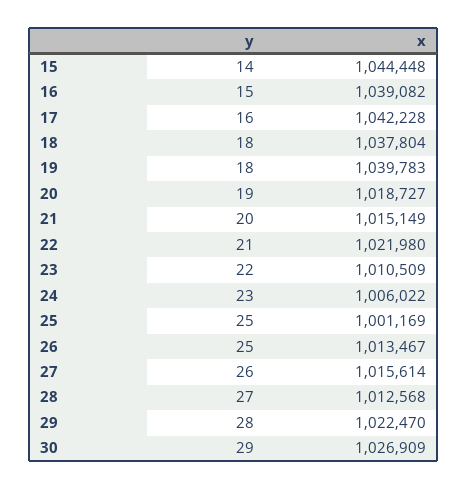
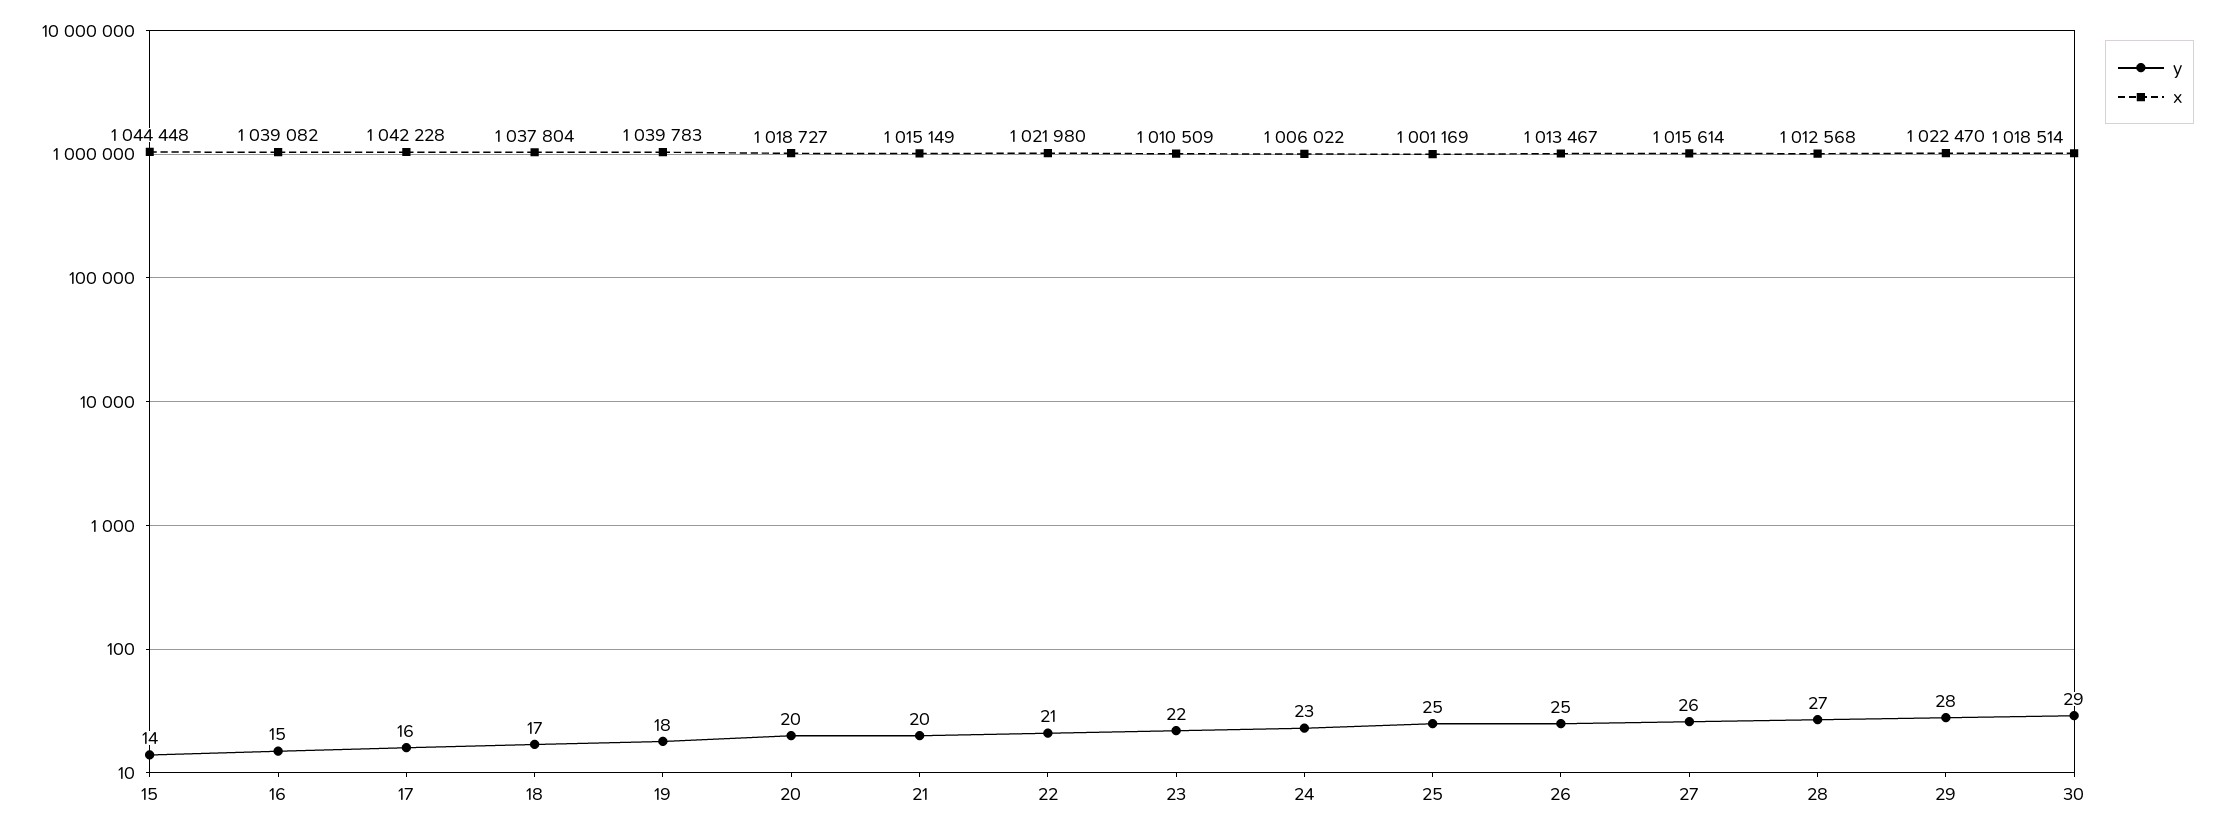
y, 18: 18 -> 17
y, 20: 19 -> 20
x, 30: 1026909 -> 1018514

